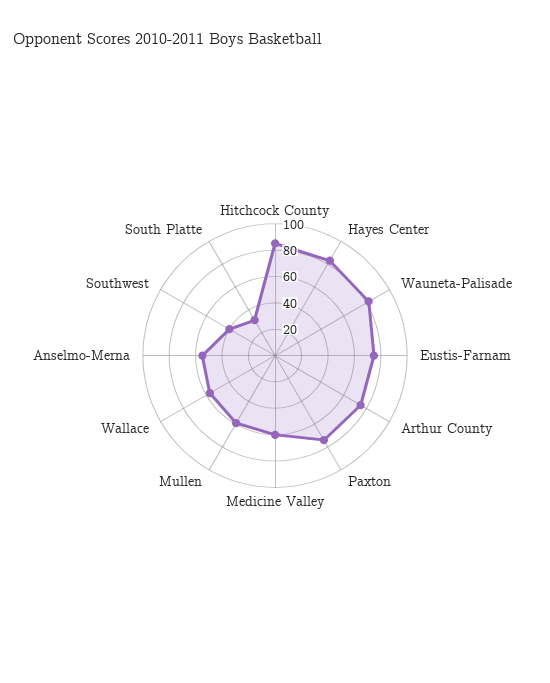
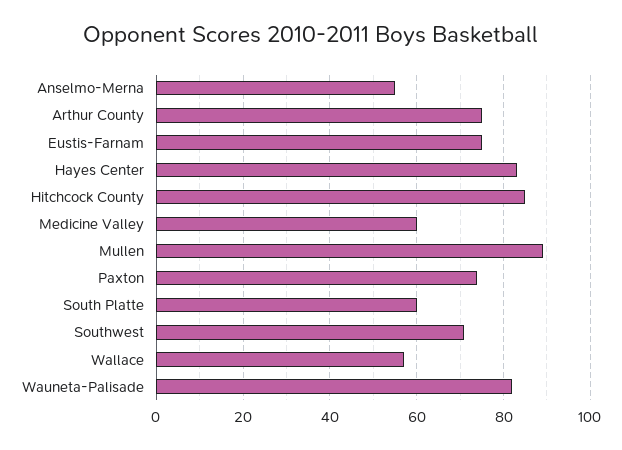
Mullen: 60 -> 90
Southwest: 40 -> 70
South Platte: 30 -> 60

